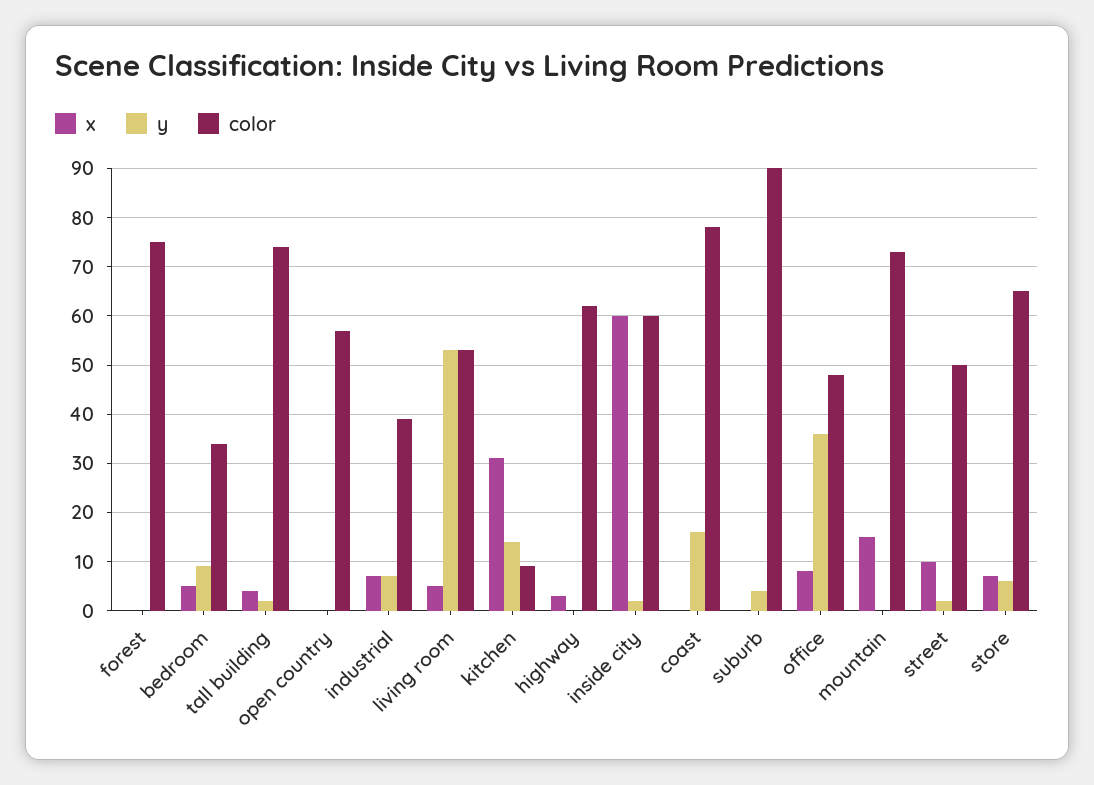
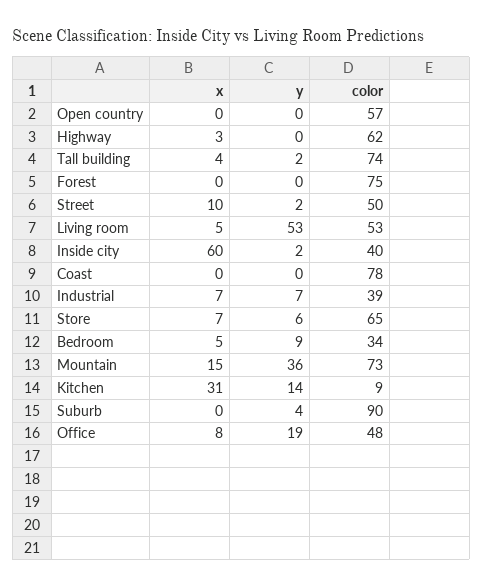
color, inside city: 60 -> 40
y, coast: 15 -> 0
y, office: 35 -> 19
y, mountain: 0 -> 36

